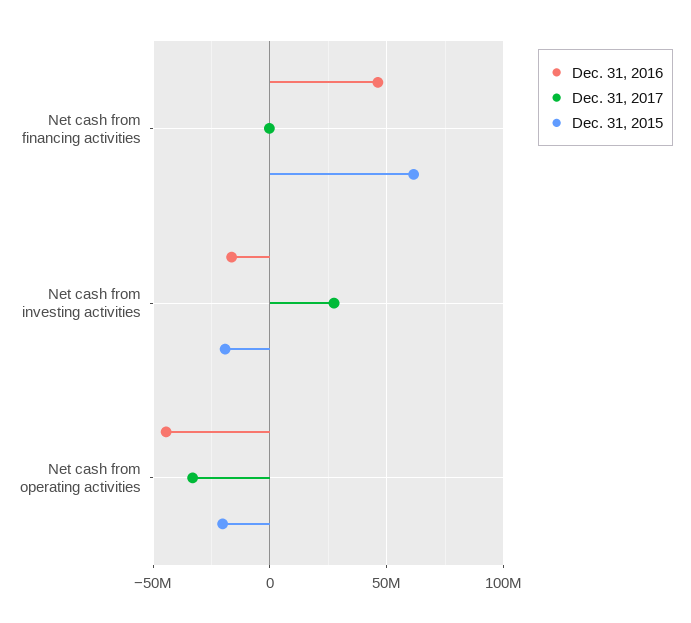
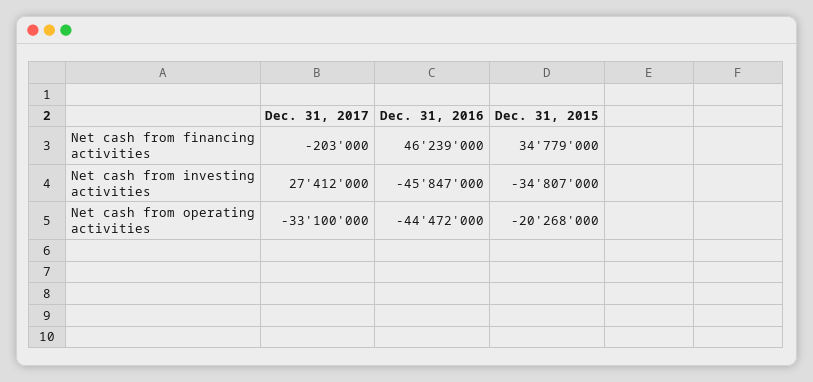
Dec. 31, 2015, Net cash from financing activities: 60000000 -> 34779000
Dec. 31, 2016, Net cash from investing activities: -15000000 -> -45847000
Dec. 31, 2015, Net cash from investing activities: -20000000 -> -34807000

